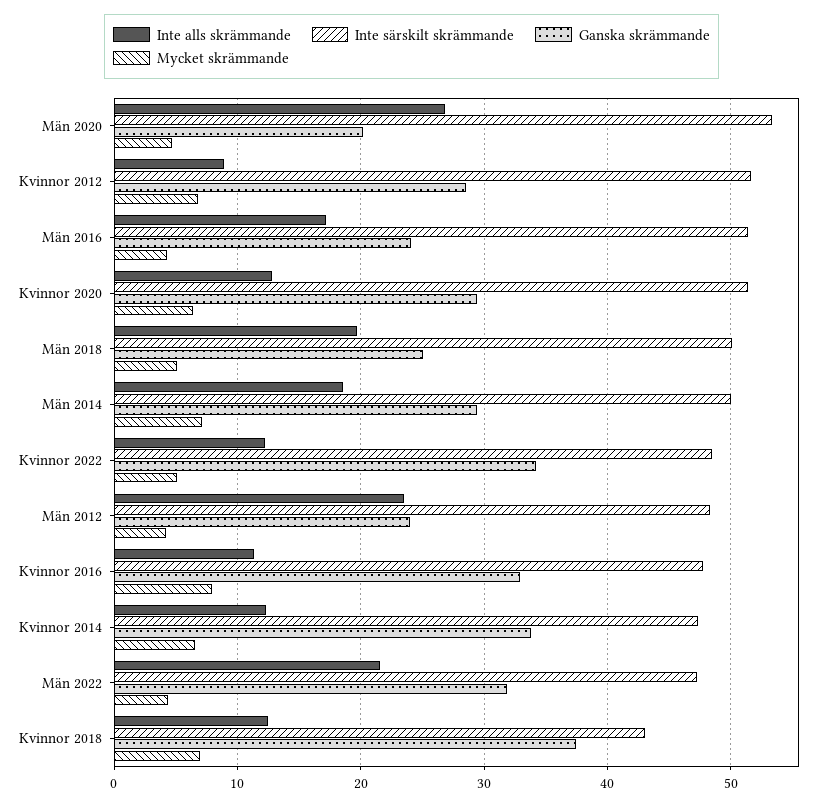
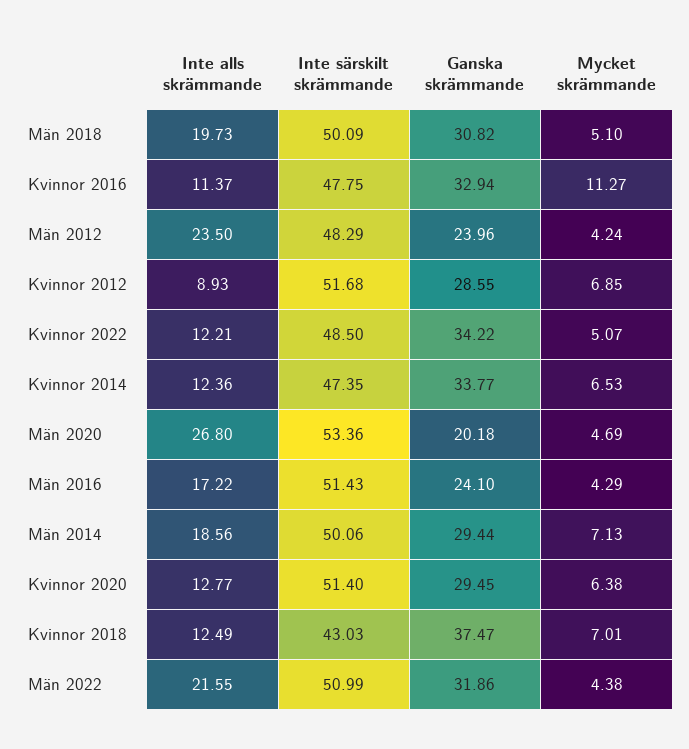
Ganska skrämmande, Män 2018: 25 -> 30.82
Mycket skrämmande, Kvinnor 2016: 8 -> 11.27
Inte särskilt skrämmande, Män 2022: 47 -> 50.99

